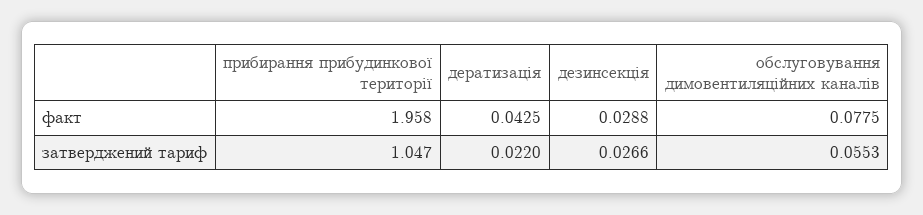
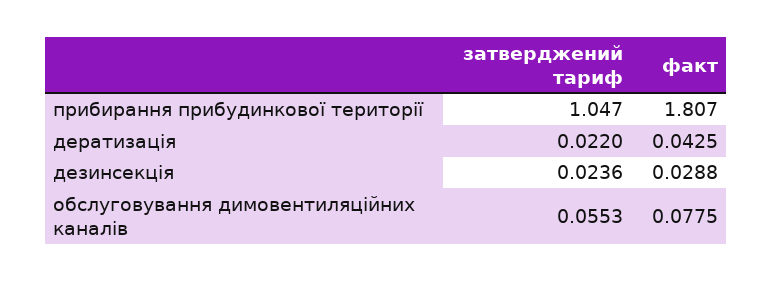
прибирання прибудинкової території, факт: 1.958 -> 1.807
дезинсекція, затверджений тариф: 0.0266 -> 0.0236

